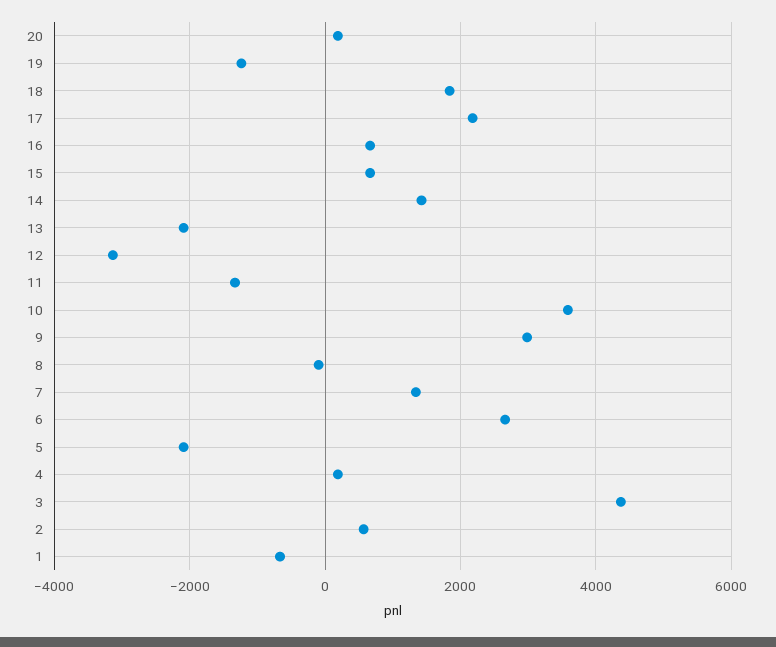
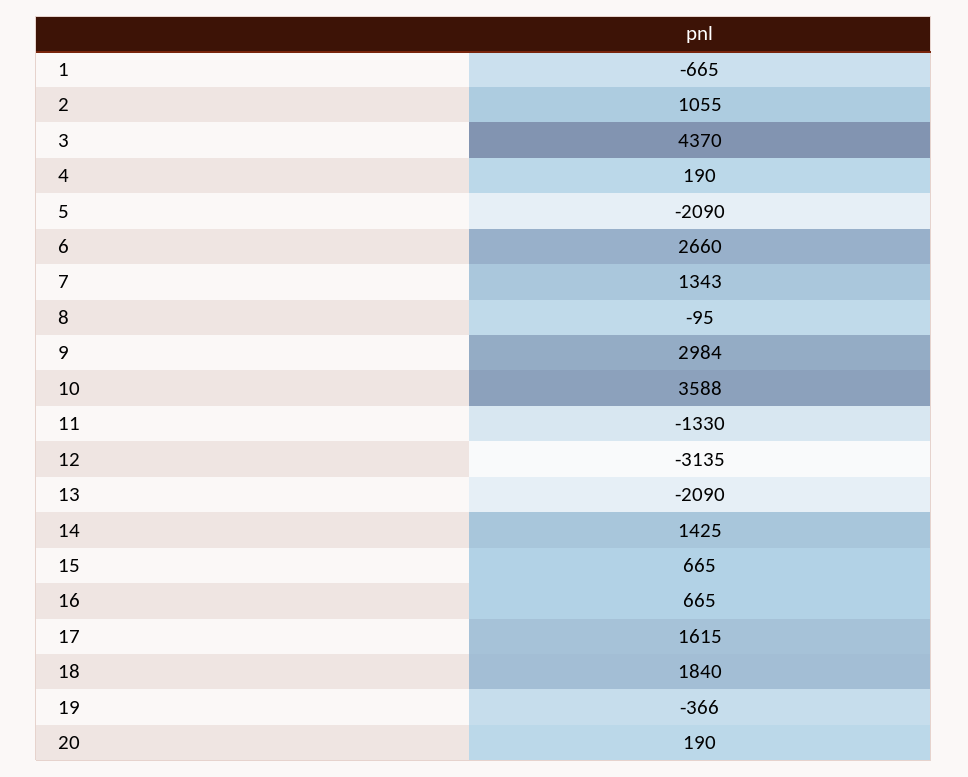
19: -1200 -> -366
17: 2200 -> 1615
2: 600 -> 1055

